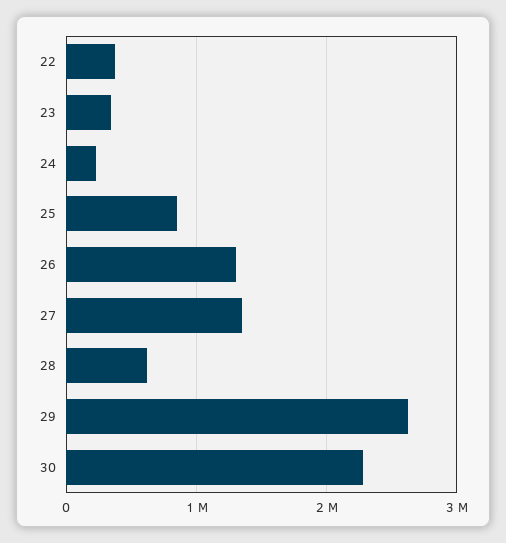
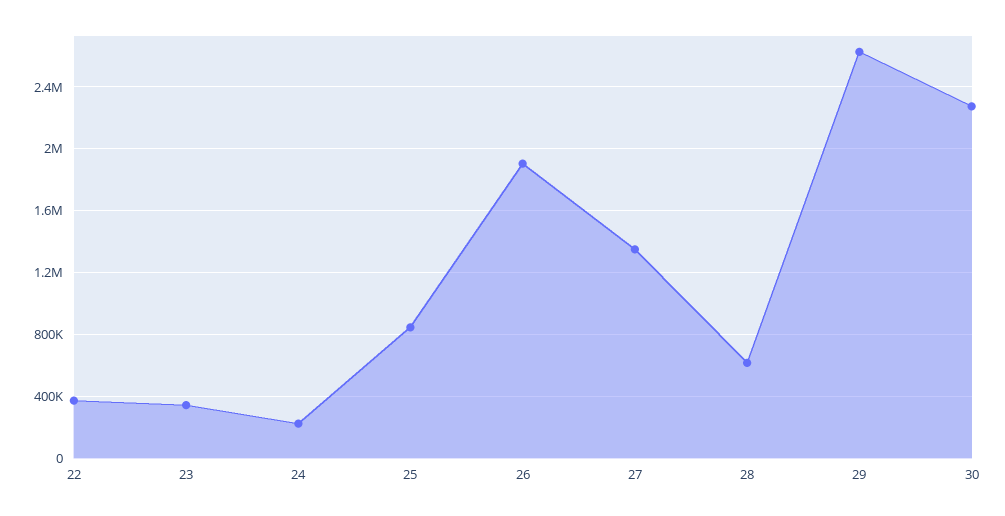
26: 1300000 -> 1900000

